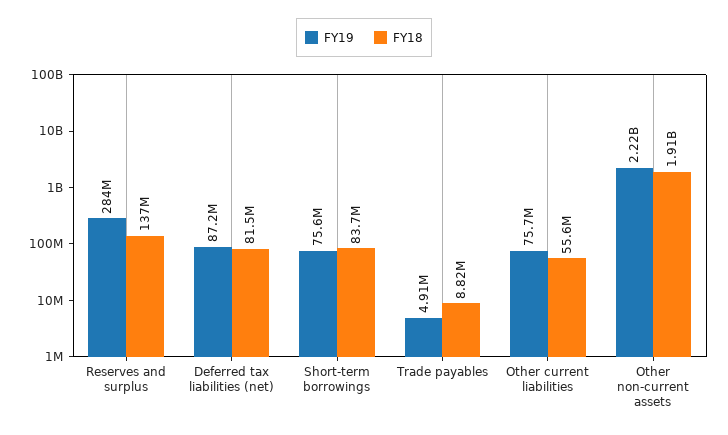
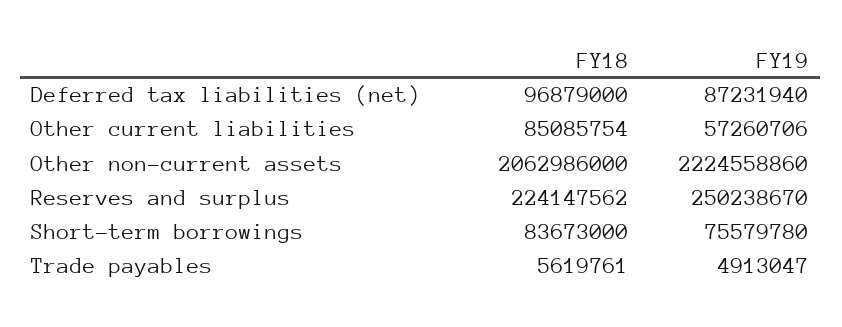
FY19, Reserves and surplus: 284000000 -> 250238670
FY18, Reserves and surplus: 137000000 -> 224147562
FY18, Deferred tax liabilities (net): 81500000 -> 96879000
FY18, Trade payables: 8820000 -> 5619761
FY19, Other current liabilities: 75700000 -> 57260706
FY18, Other current liabilities: 55600000 -> 85085754
FY18, Other non-current assets: 1910000000 -> 2062986000

